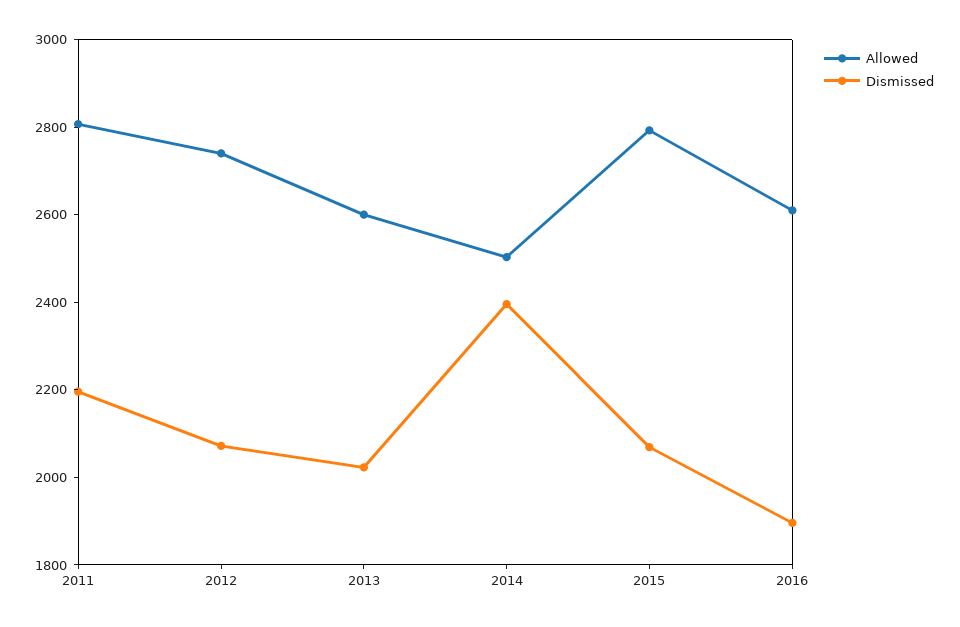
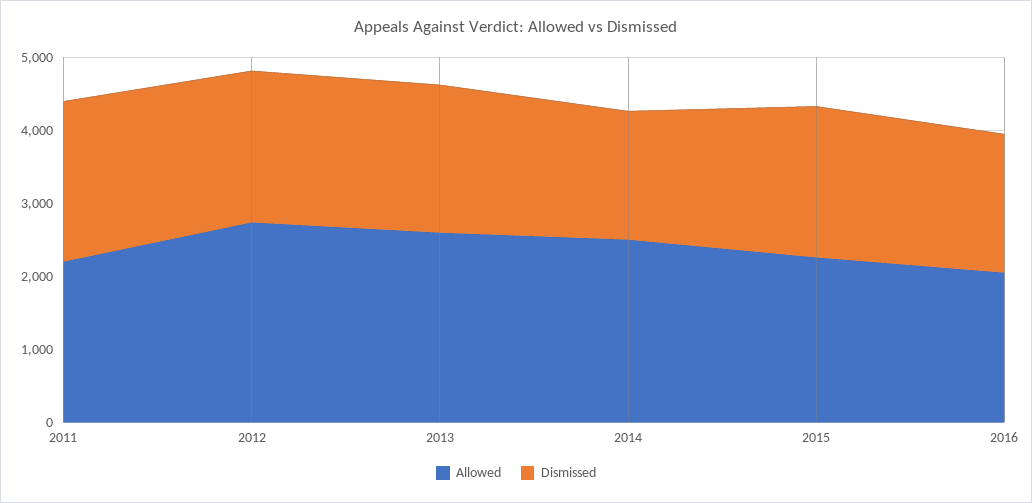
Allowed, 2011: 2800 -> 2200
Dismissed, 2014: 2400 -> 1800
Allowed, 2015: 2800 -> 2200
Allowed, 2016: 2600 -> 2000

